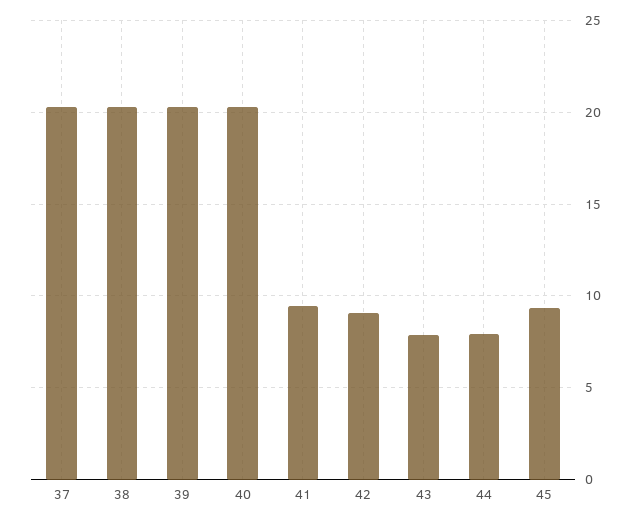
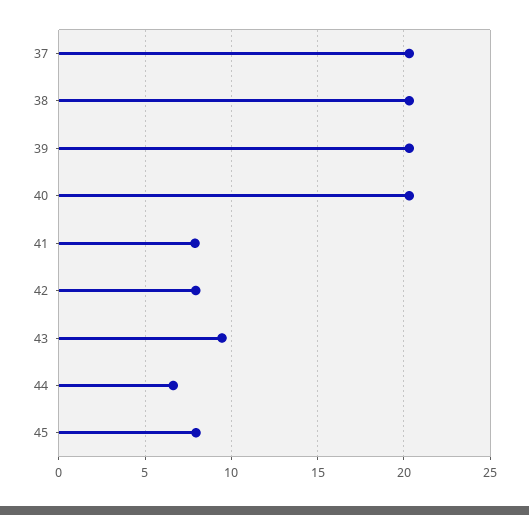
41: 9.5 -> 8
42: 9 -> 8
43: 8 -> 9.5
44: 8 -> 6.5
45: 9.5 -> 8

